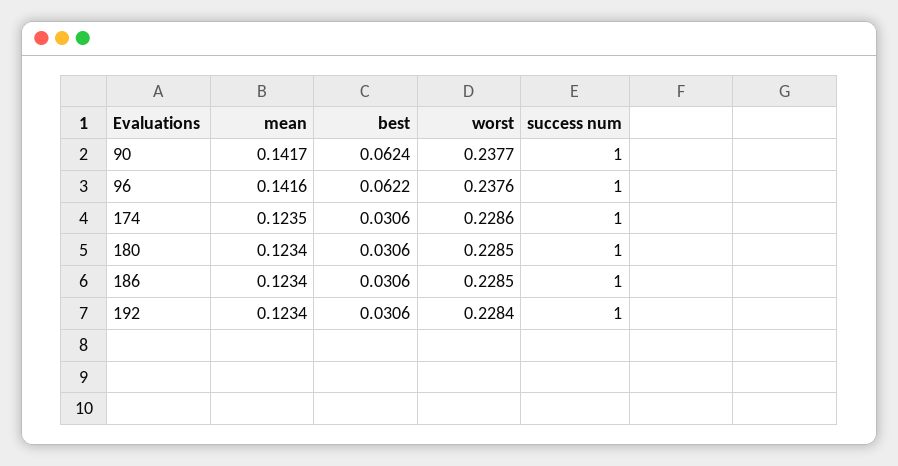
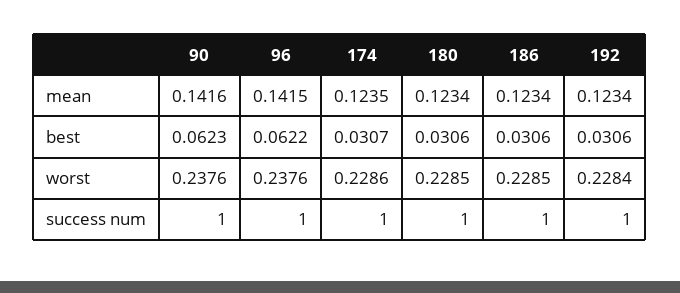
mean, 90: 0.1417 -> 0.1416
best, 90: 0.0624 -> 0.0623
worst, 90: 0.2377 -> 0.2376
mean, 96: 0.1416 -> 0.1415
best, 174: 0.0306 -> 0.0307

